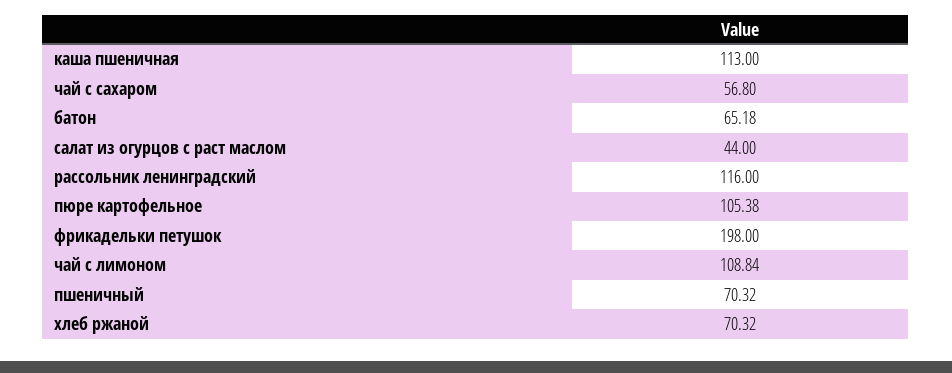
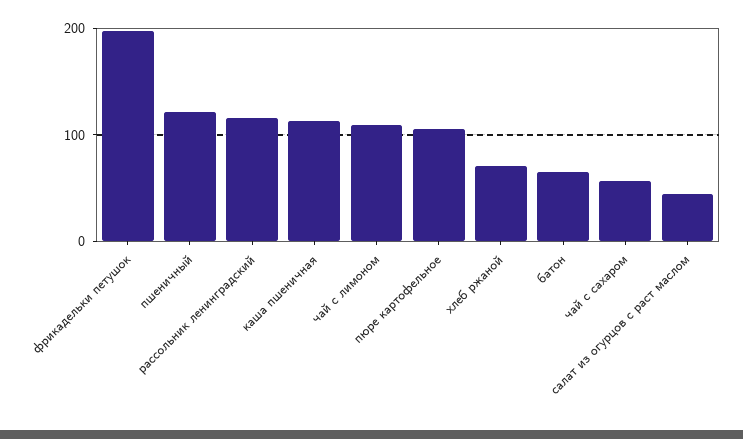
пшеничный: 70.32 -> 120

